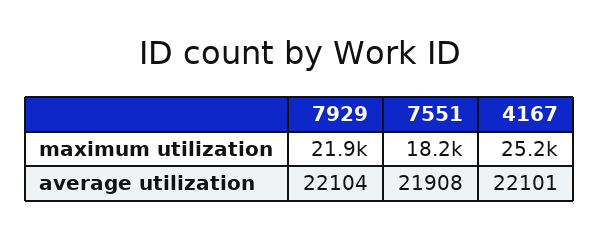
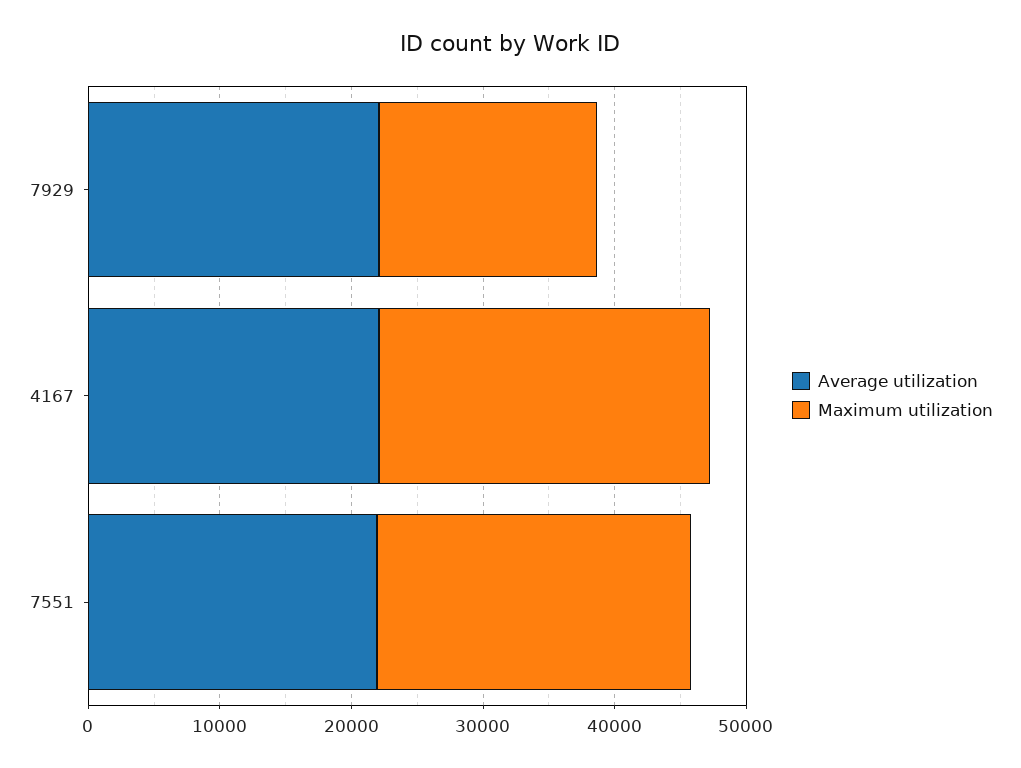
maximum utilization, 7929: 21900 -> 16000
maximum utilization, 7551: 18200 -> 24000

